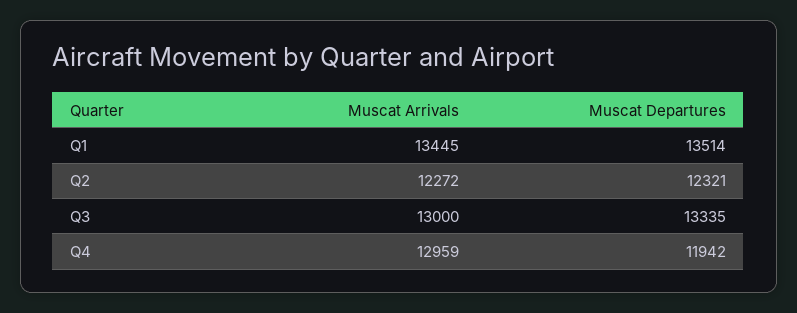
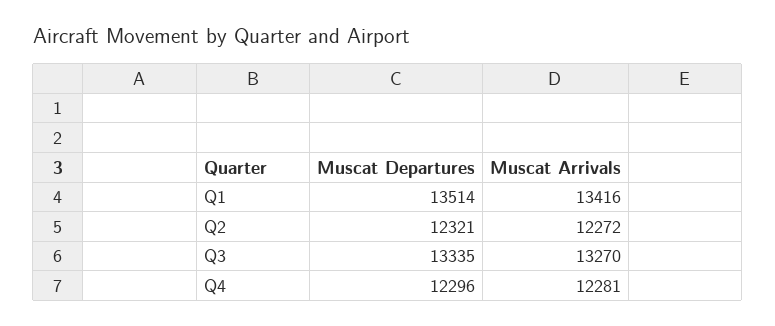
Muscat Arrivals, Q1: 13445 -> 13416
Muscat Arrivals, Q3: 13000 -> 13270
Muscat Arrivals, Q4: 12959 -> 12281
Muscat Departures, Q4: 11942 -> 12296

